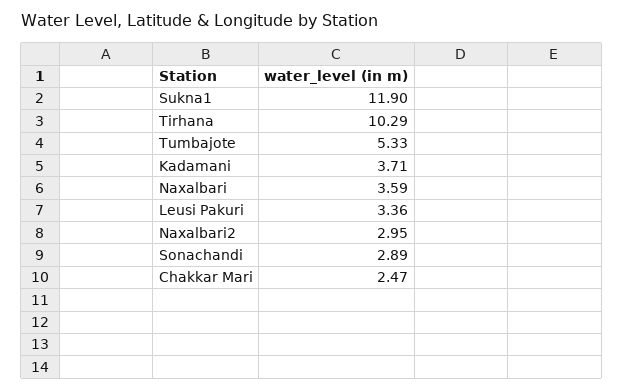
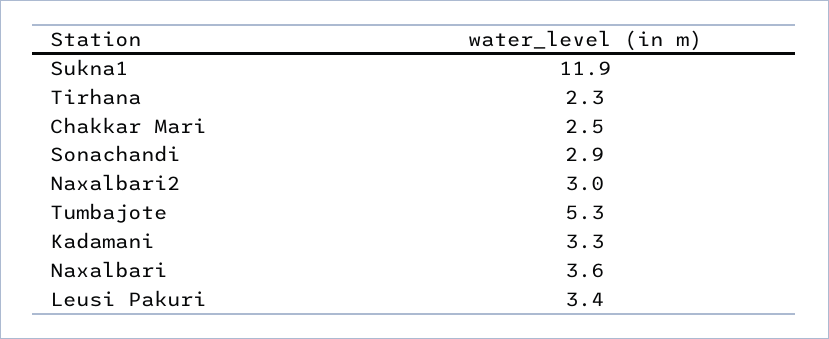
Tirhana: 10.29 -> 2.3
Kadamani: 3.71 -> 3.3

